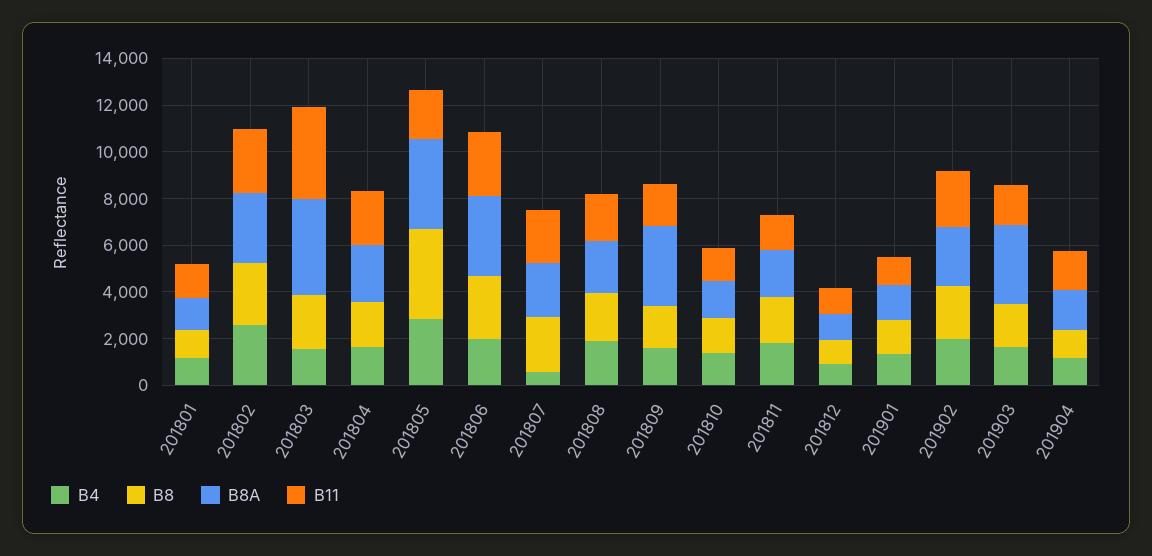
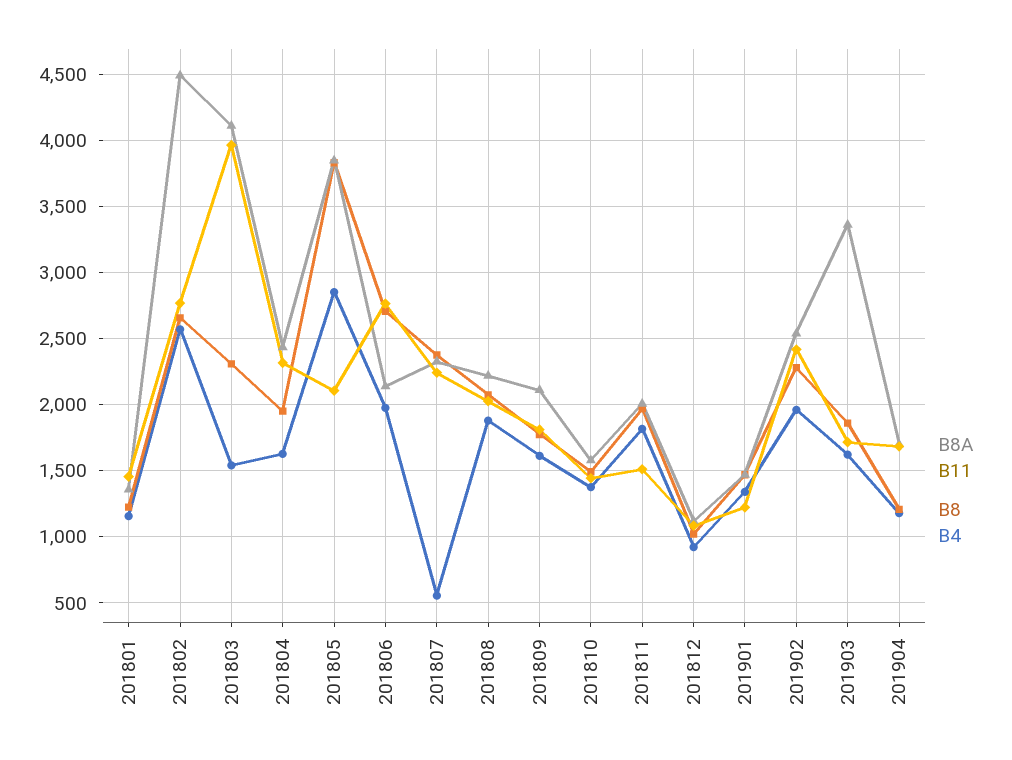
B8A, 201802: 3000 -> 4500
B8A, 201806: 3500 -> 2150
B8A, 201809: 3500 -> 2100

